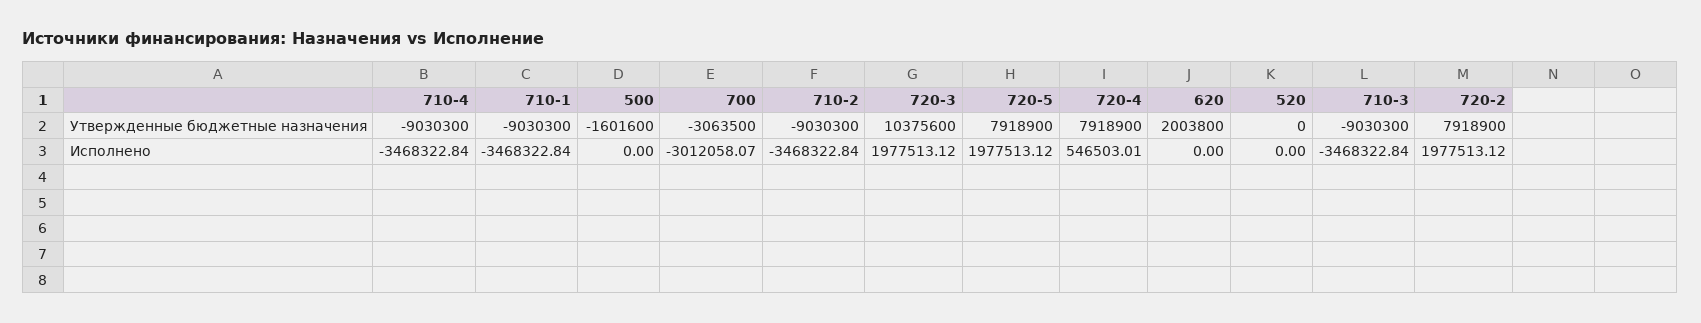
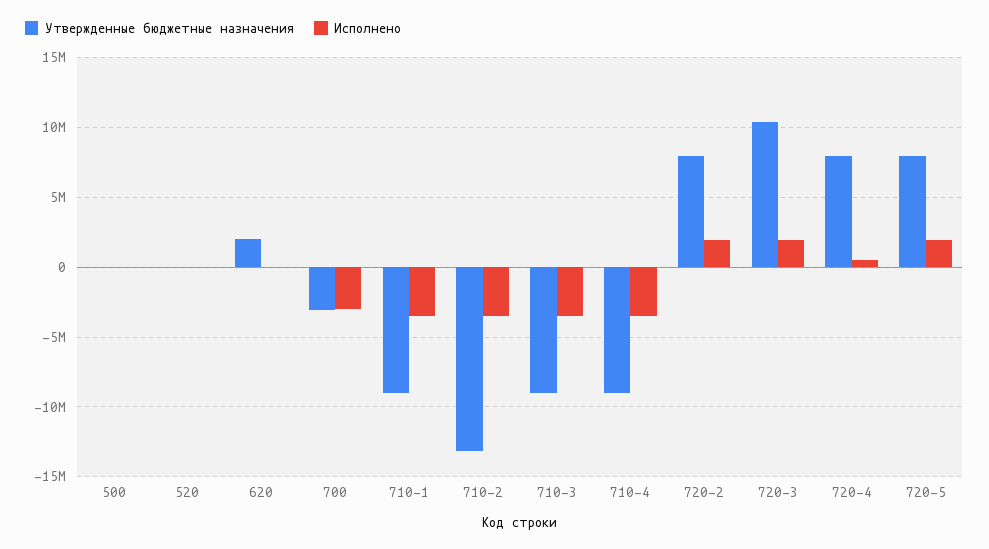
Утвержденные бюджетные назначения, 500: -1601600 -> 0
Утвержденные бюджетные назначения, 710-2: -9030300 -> -13000000

